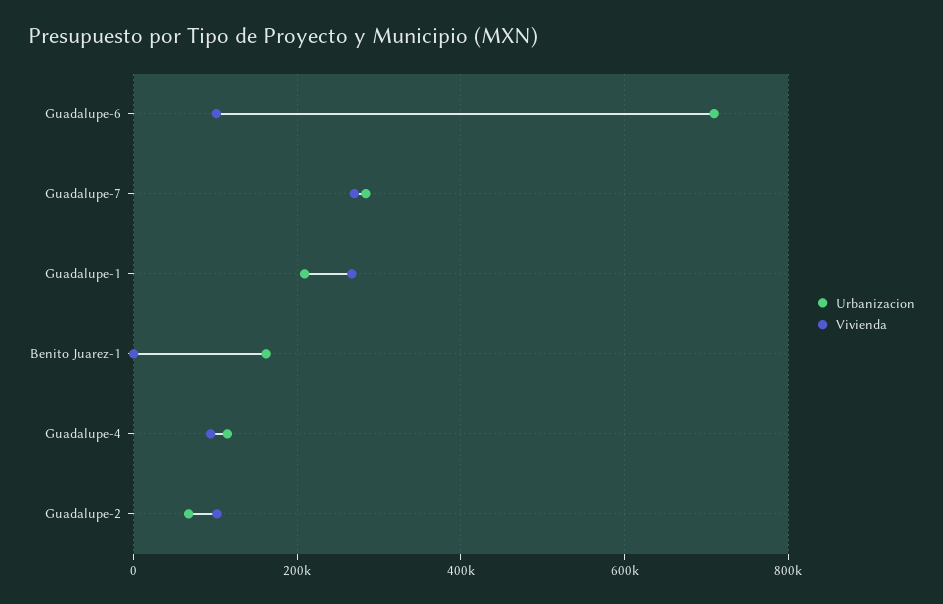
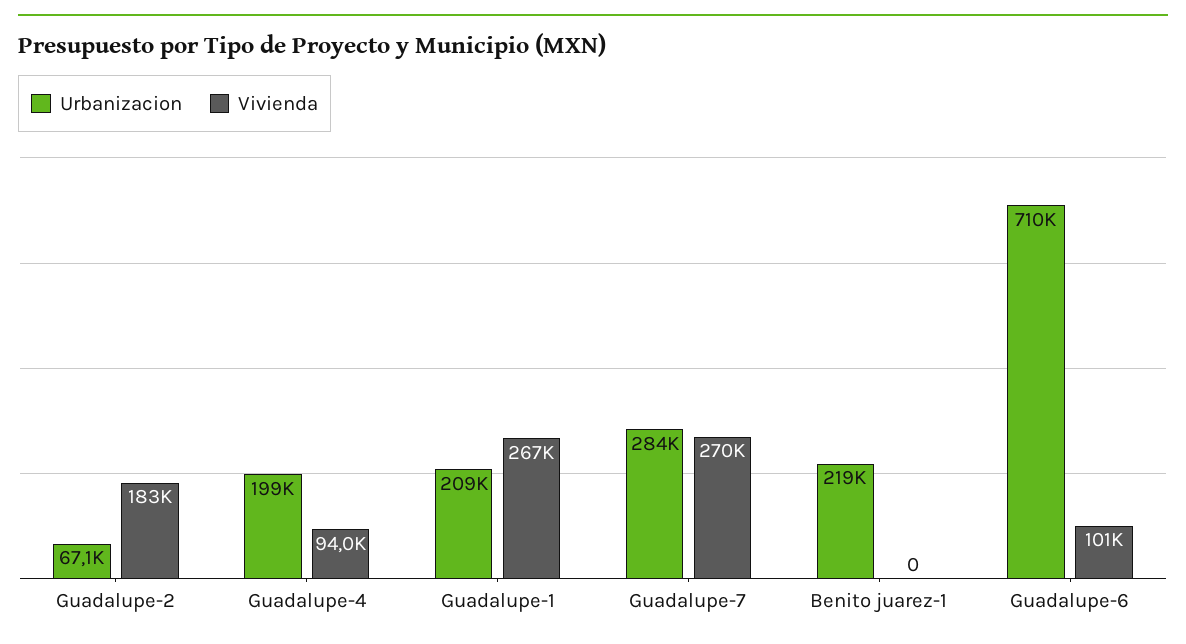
Urbanizacion, Benito Juarez-1: 160000 -> 219000
Urbanizacion, Guadalupe-4: 120000 -> 199000
Vivienda, Guadalupe-2: 100000 -> 183000

